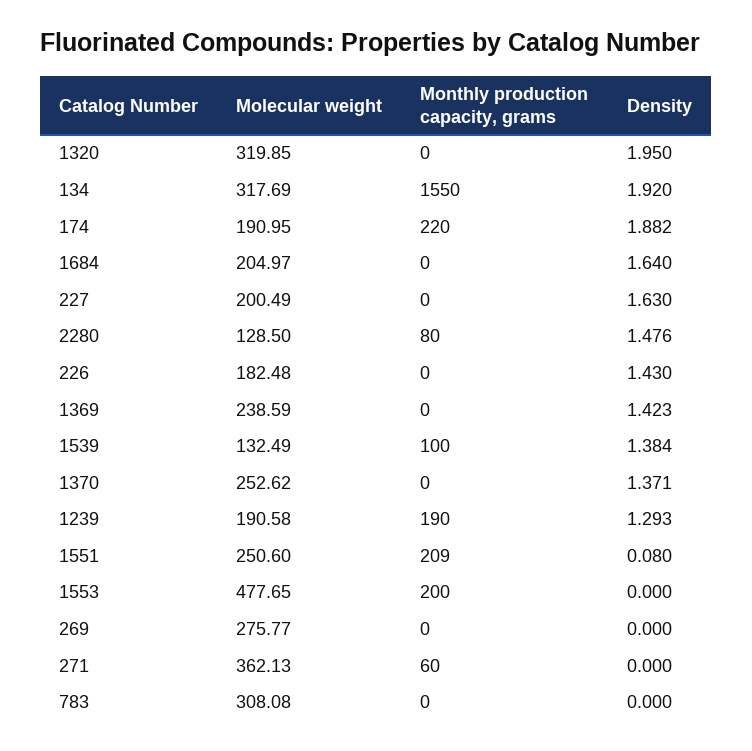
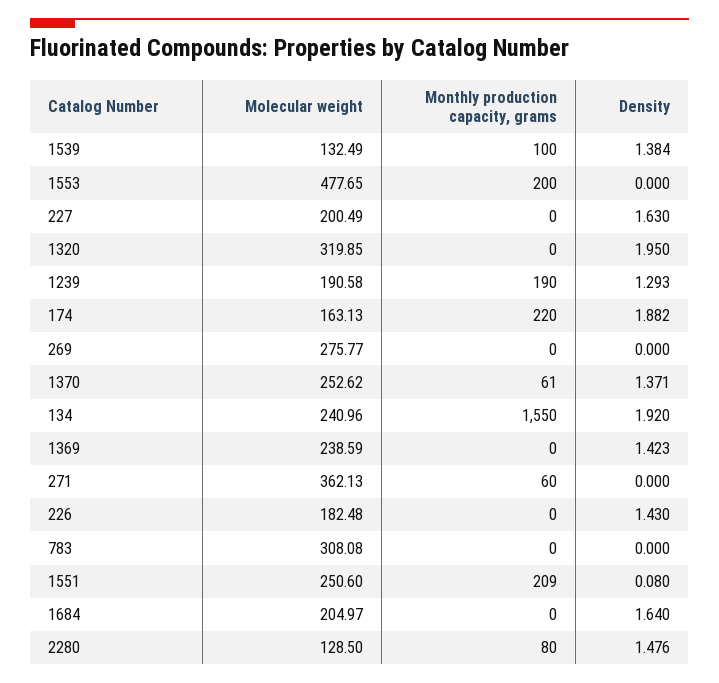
Molecular weight, 134: 317.69 -> 240.96
Molecular weight, 174: 190.95 -> 163.13
Monthly production capacity, grams, 1370: 0 -> 61

